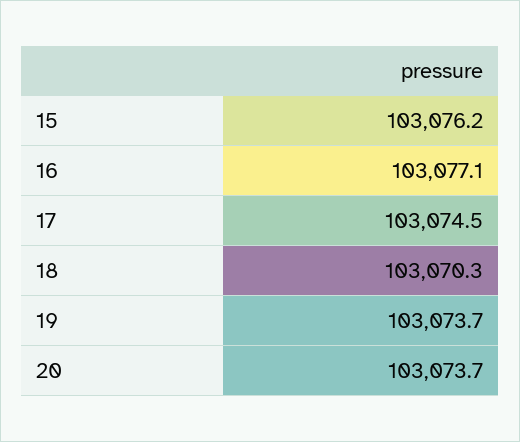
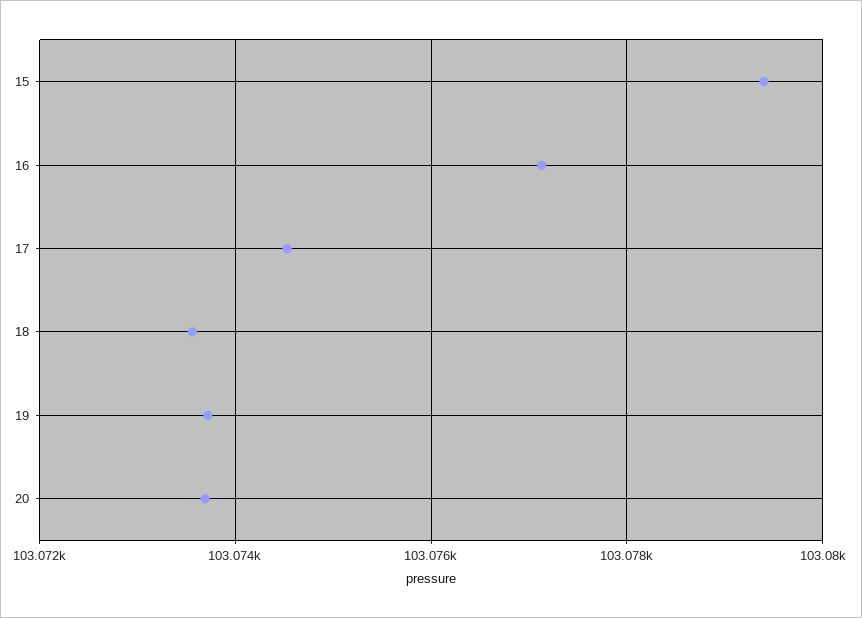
15: 103076.2 -> 103079.4
18: 103070.3 -> 103073.6

